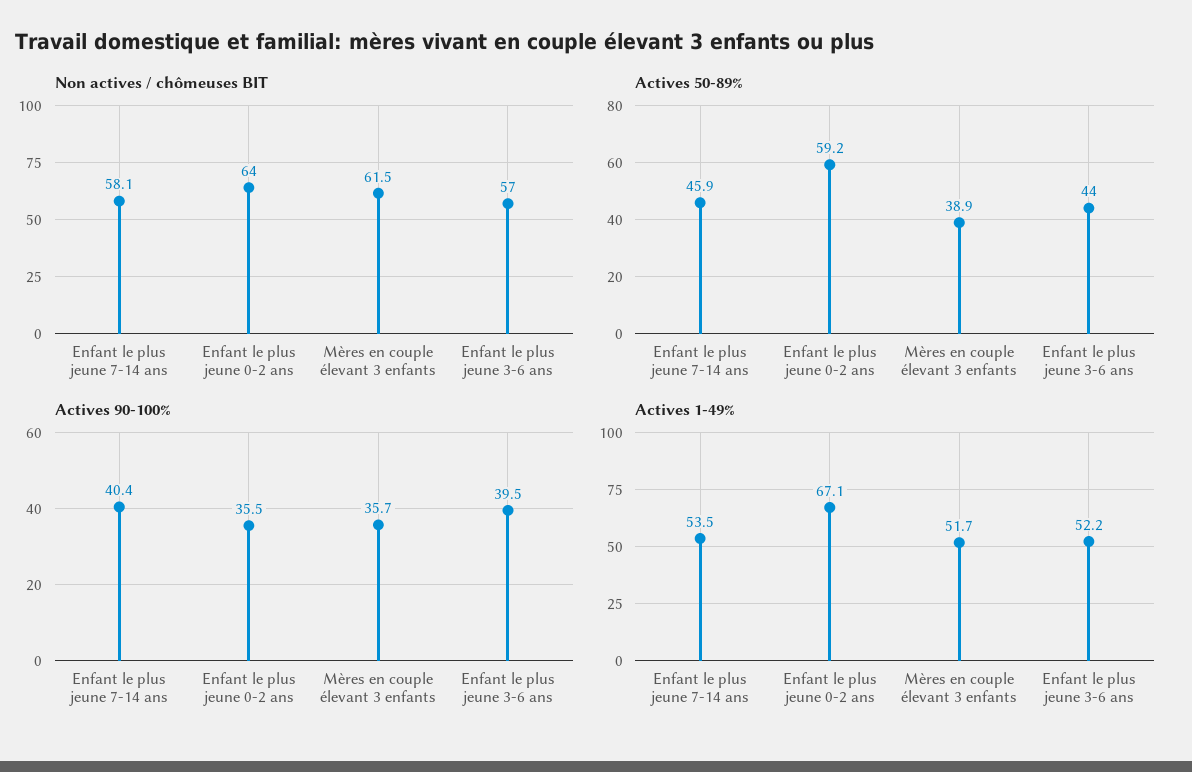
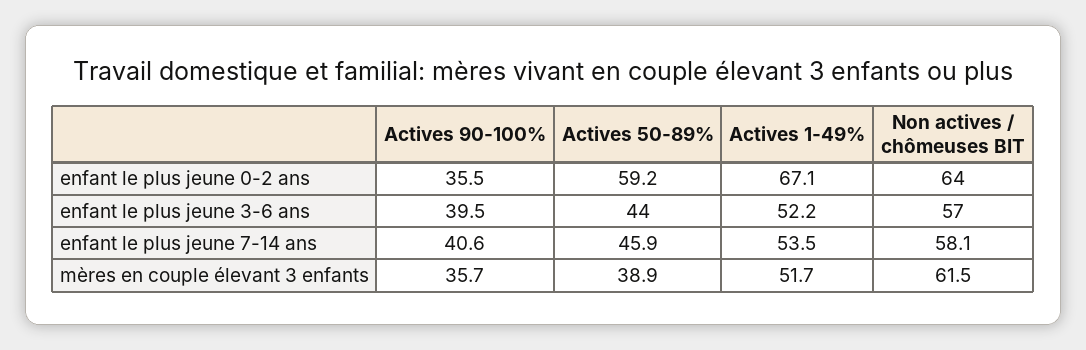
Actives 90-100%, Enfant le plus jeune 7-14 ans: 40.4 -> 40.6

